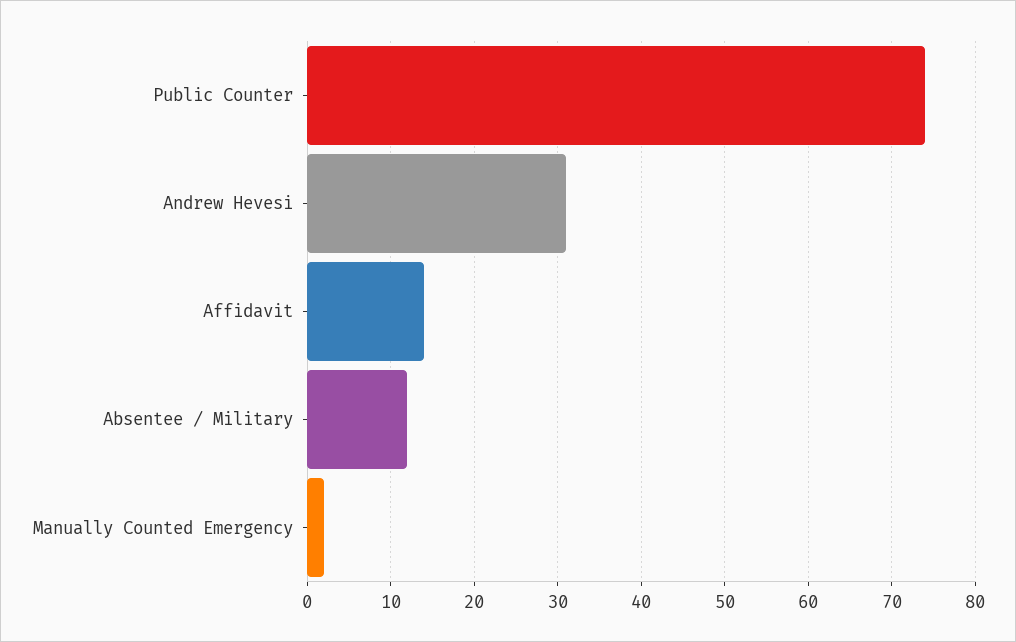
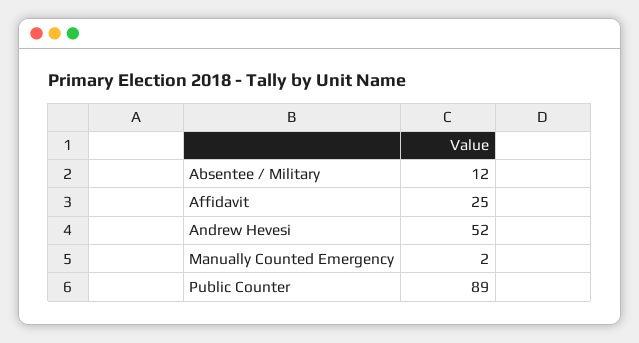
Public Counter: 74 -> 89
Andrew Hevesi: 31 -> 52
Affidavit: 14 -> 25

